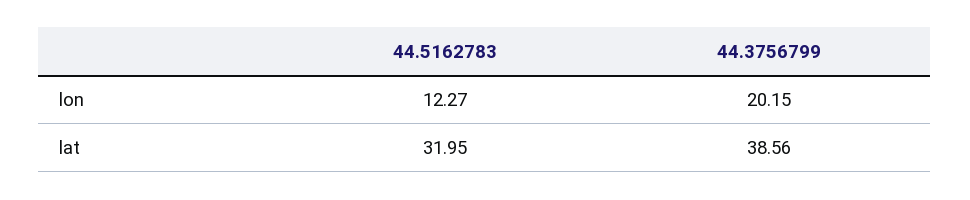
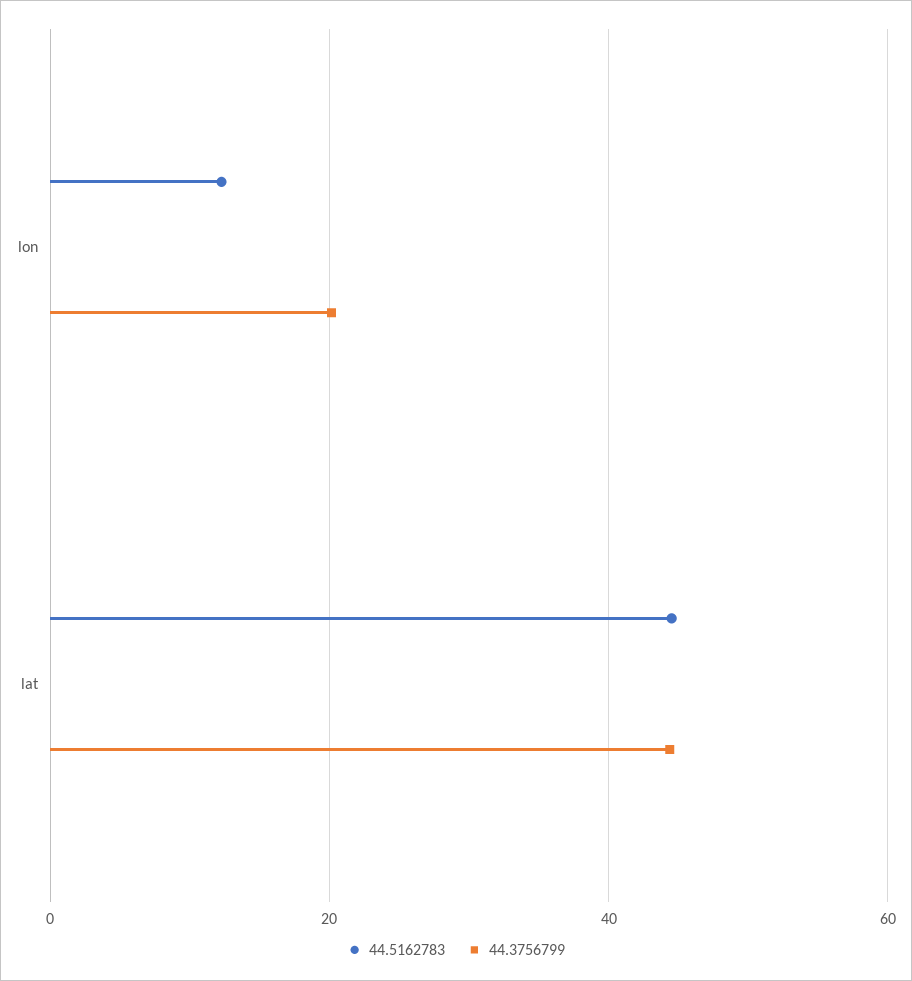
44.5162783, lat: 31.95 -> 44
44.3756799, lat: 38.56 -> 44

